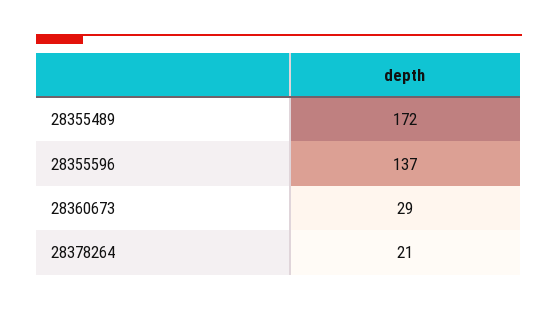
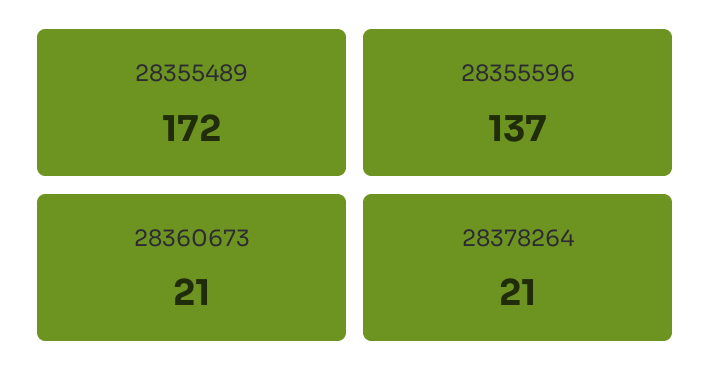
28360673: 29 -> 21

